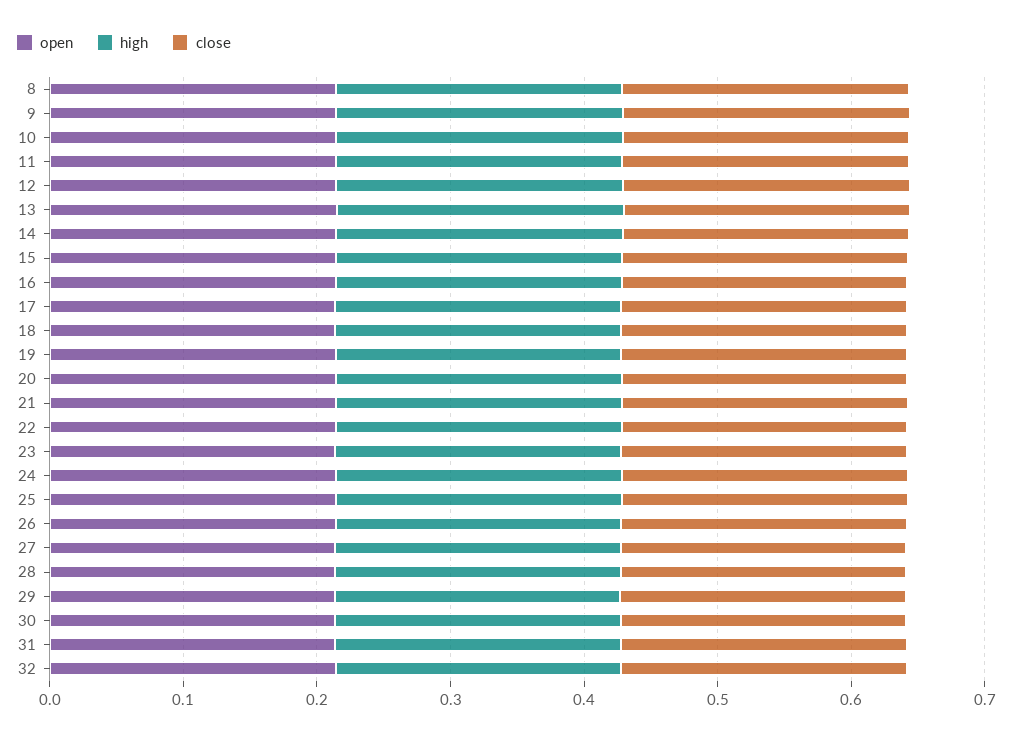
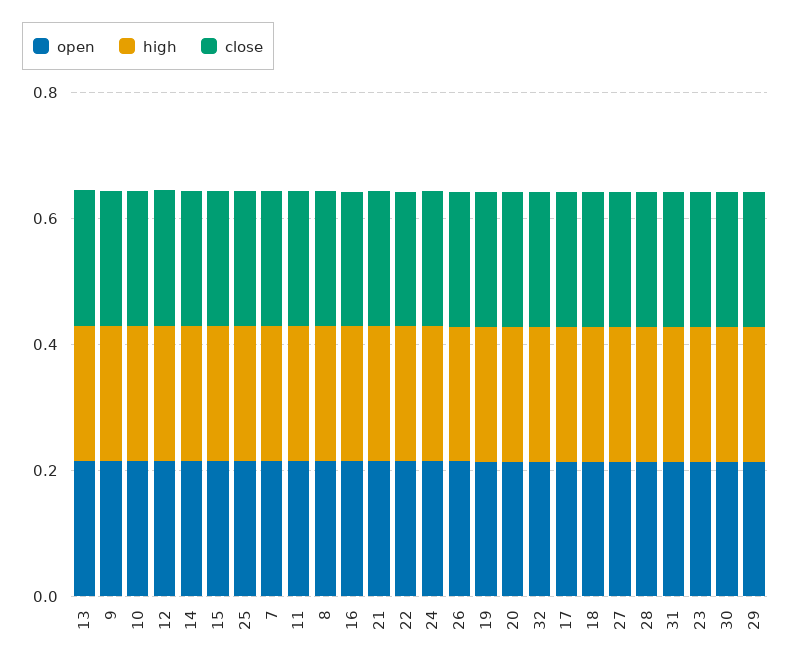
open, 7: none -> 0.2
high, 7: none -> 0.2
close, 7: none -> 0.2

